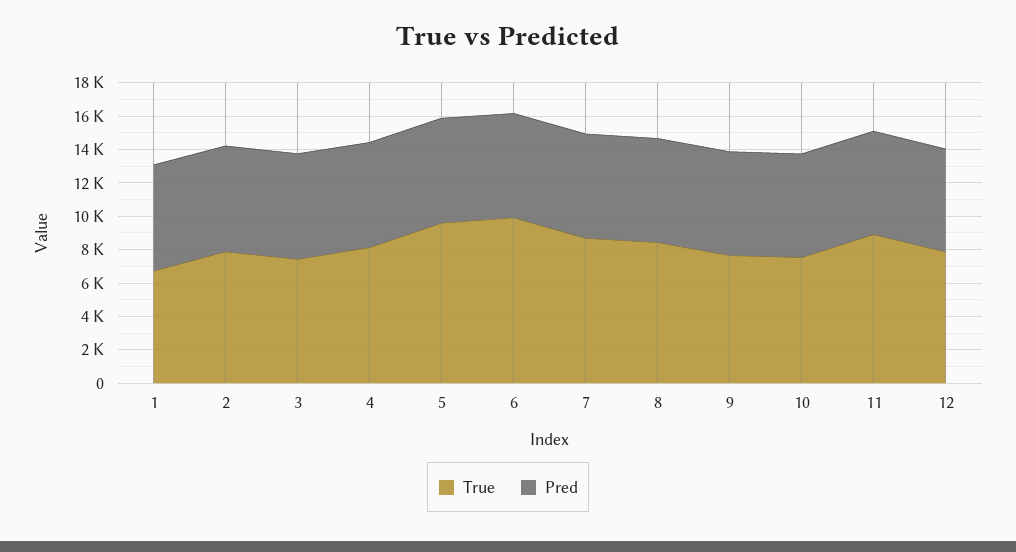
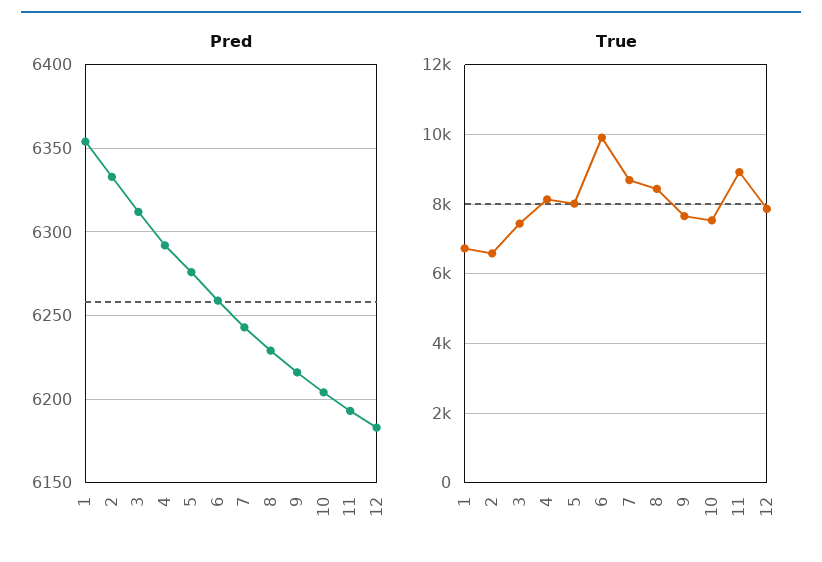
True, 2: 8000 -> 6600
True, 5: 9500 -> 8000

